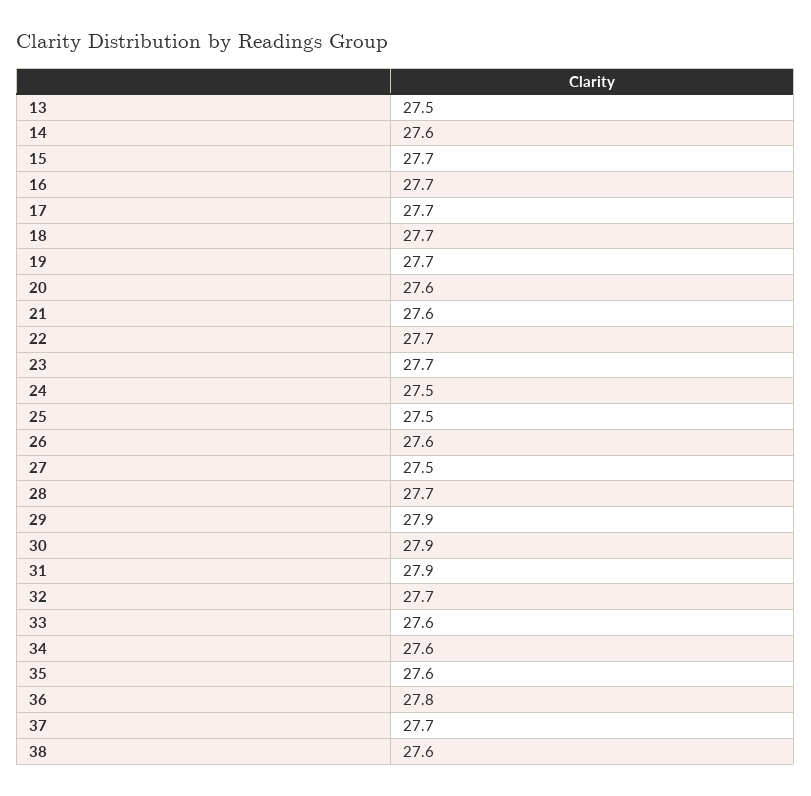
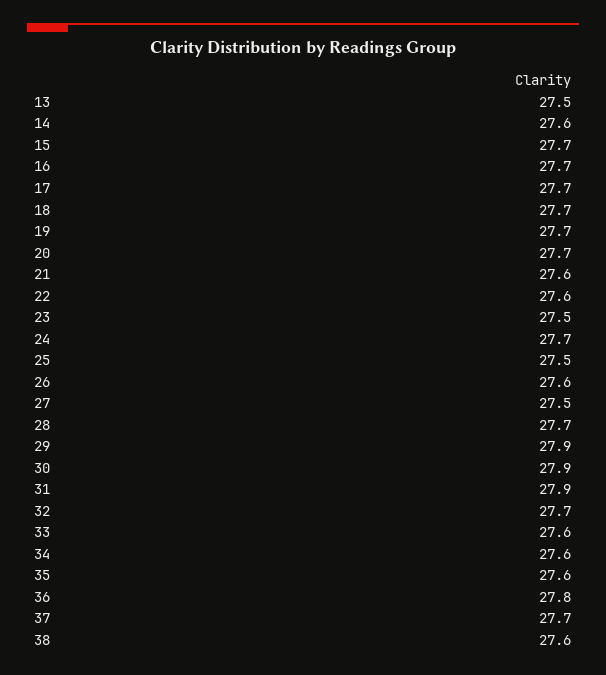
20: 27.6 -> 27.7
22: 27.7 -> 27.6
23: 27.7 -> 27.5
24: 27.5 -> 27.7

